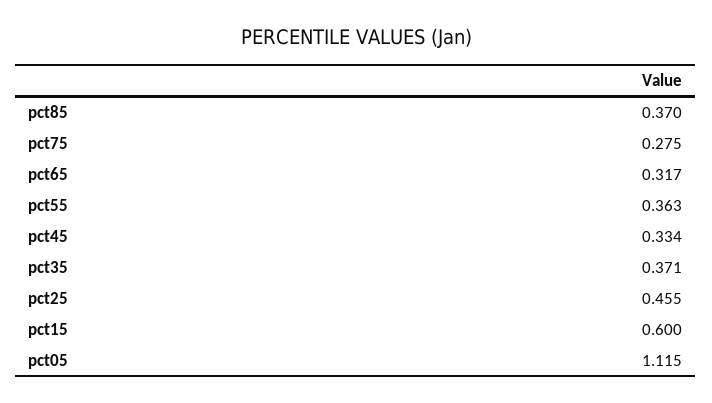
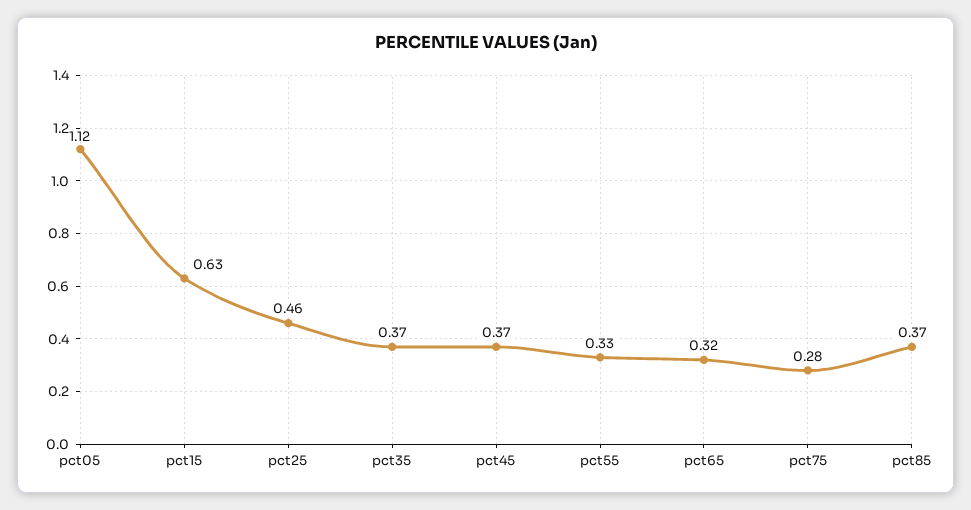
pct55: 0.363 -> 0.33
pct45: 0.334 -> 0.37
pct15: 0.6 -> 0.63

